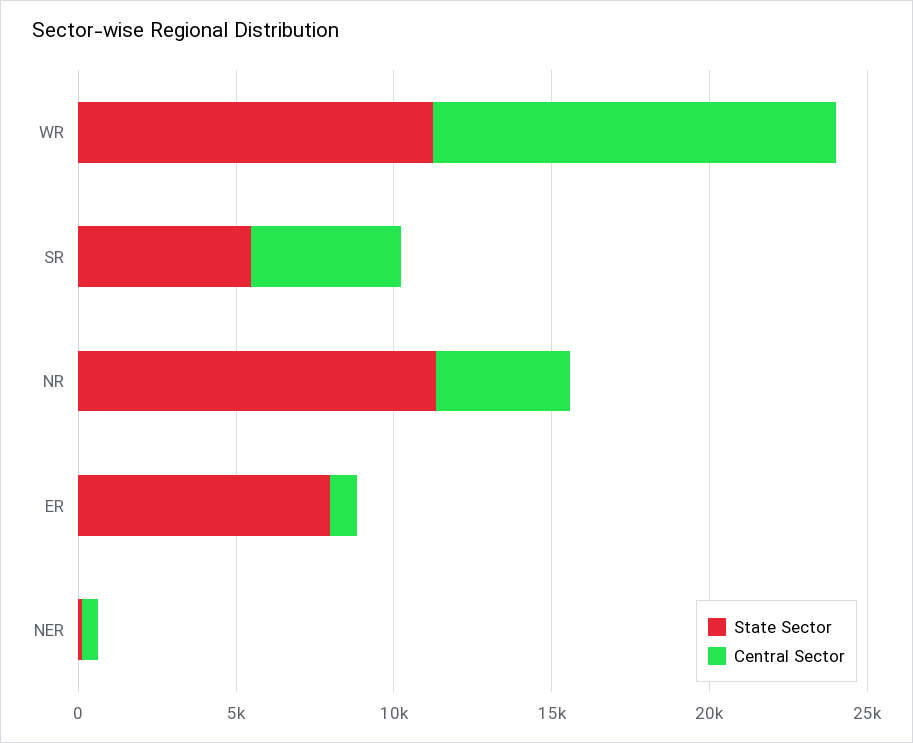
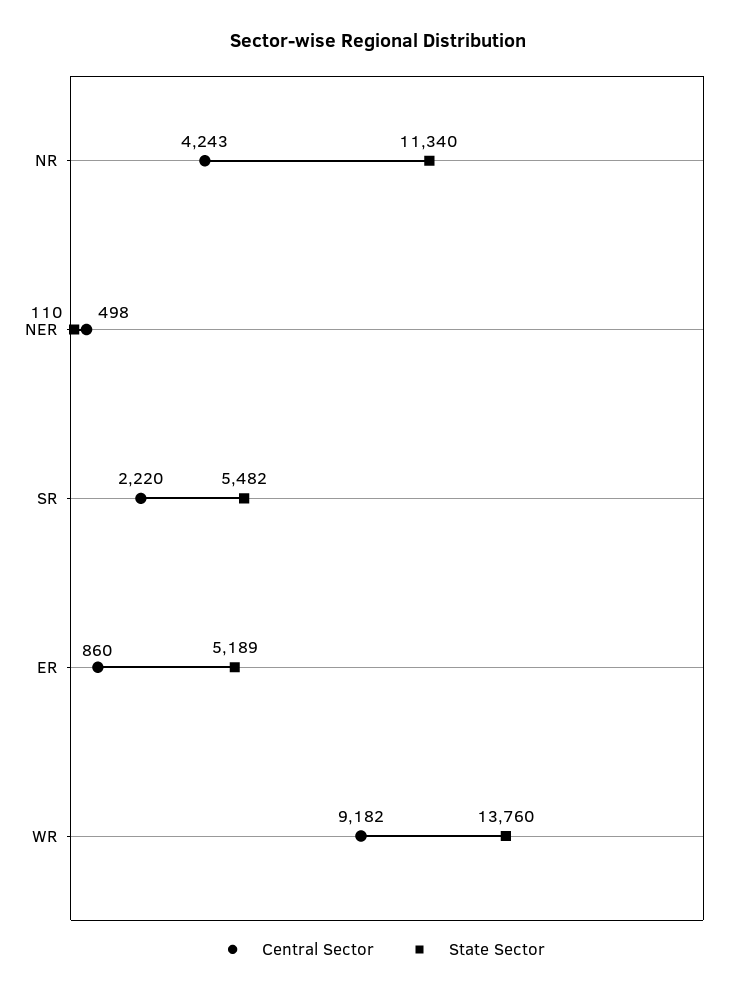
State Sector, WR: 11000 -> 13760
Central Sector, WR: 13000 -> 9182
Central Sector, SR: 5000 -> 2220
State Sector, ER: 8000 -> 5189

